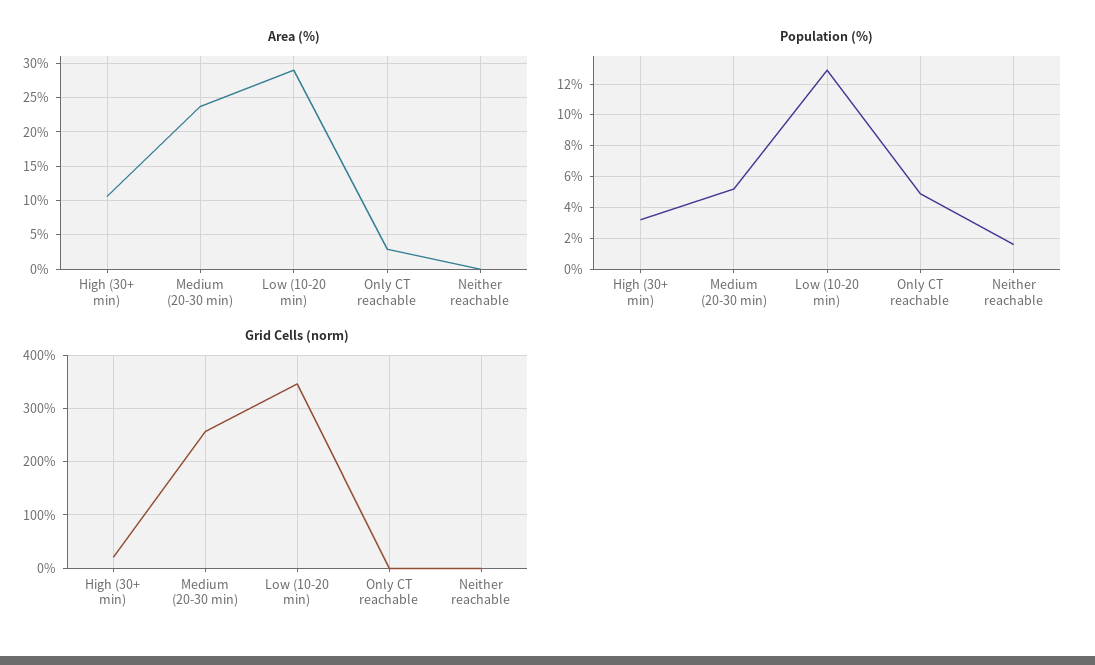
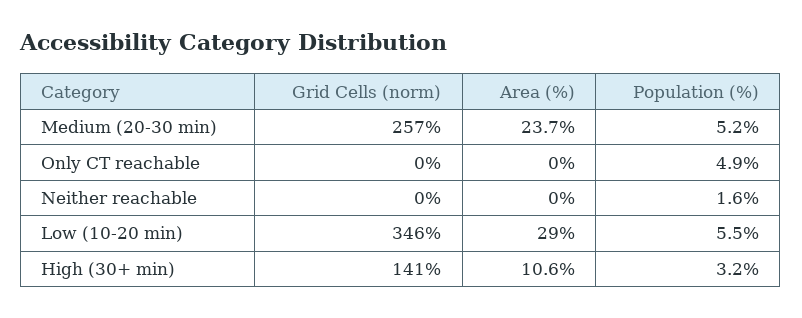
Area (%), Only CT reachable: 3 -> 0
Population (%), Low (10-20 min): 13 -> 5.5
Grid Cells (norm), High (30+ min): 20 -> 141

